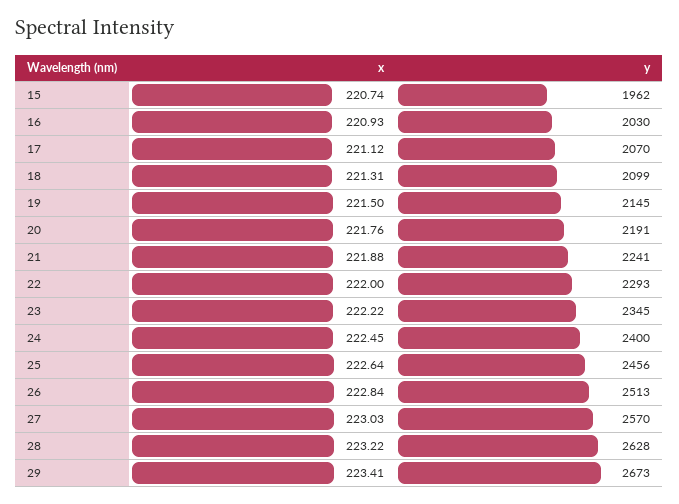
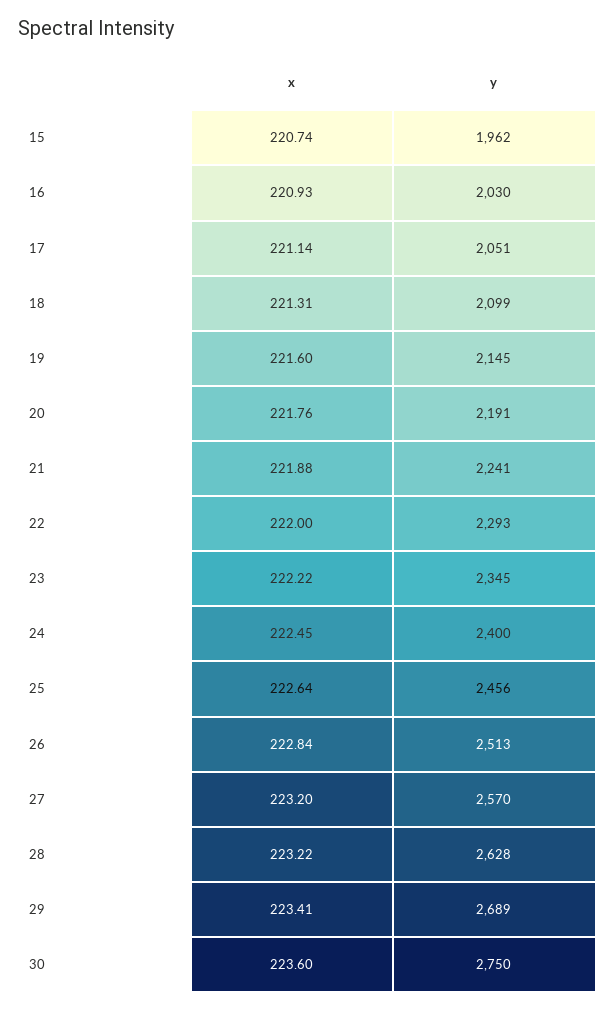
x, 17: 221.12 -> 221.14
y, 17: 2070 -> 2051
x, 19: 221.5 -> 221.6
x, 27: 223.03 -> 223.2
y, 29: 2673 -> 2689
x, 30: none -> 223.6
y, 30: none -> 2750

